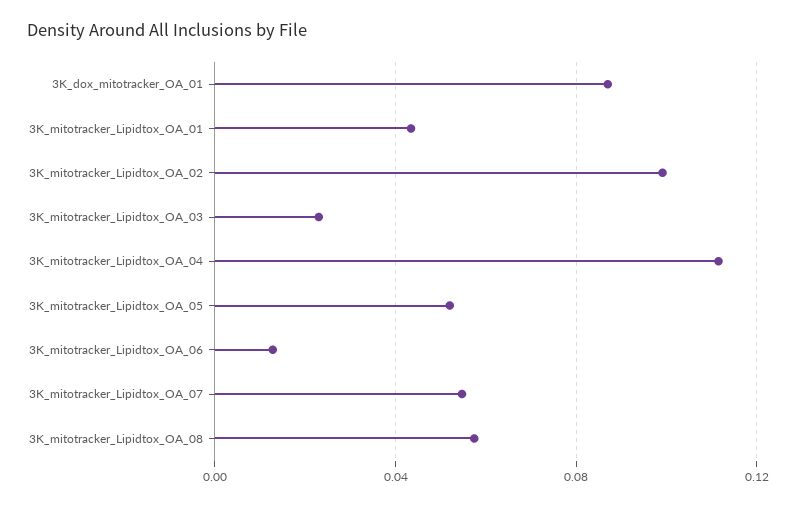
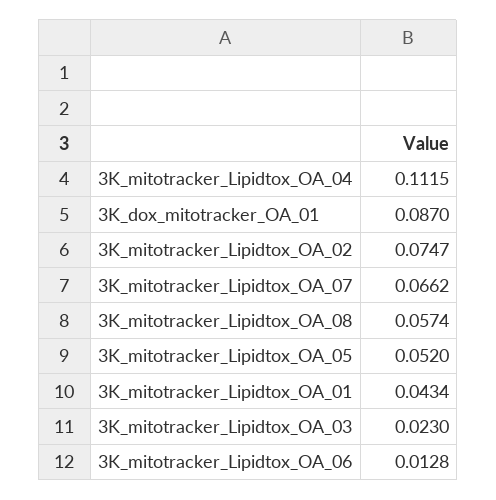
3K_mitotracker_Lipidtox_OA_02: 0.1 -> 0.0747
3K_mitotracker_Lipidtox_OA_07: 0.055 -> 0.0662

